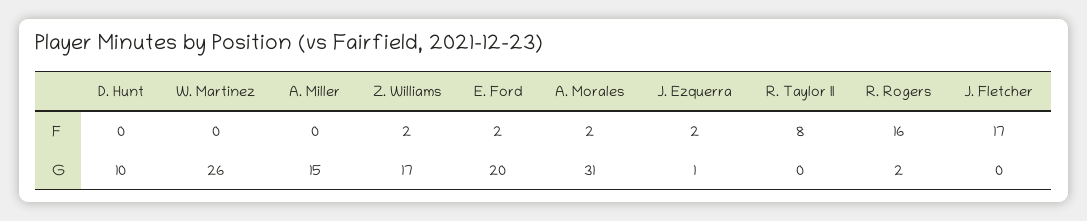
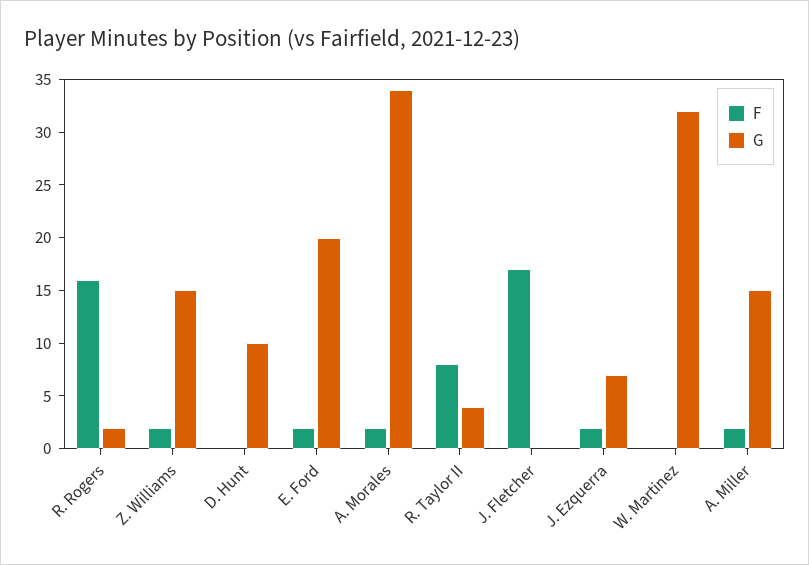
F, A. Miller: 0 -> 2
G, W. Martinez: 26 -> 32
G, Z. Williams: 17 -> 15
G, A. Morales: 31 -> 34
G, J. Ezquerra: 1 -> 7
G, R. Taylor II: 0 -> 4

